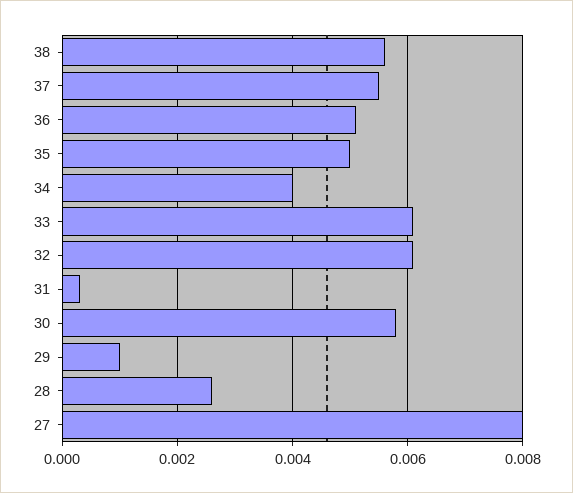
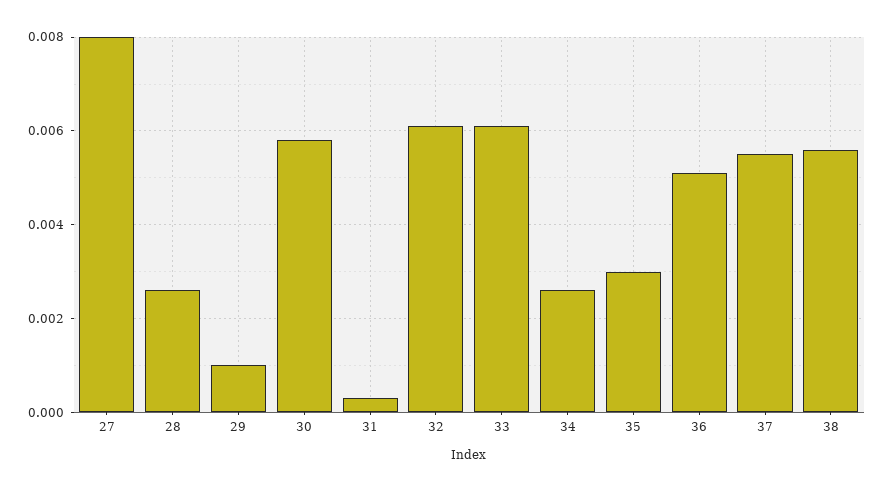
35: 0.005 -> 0.003
34: 0.004 -> 0.0025

